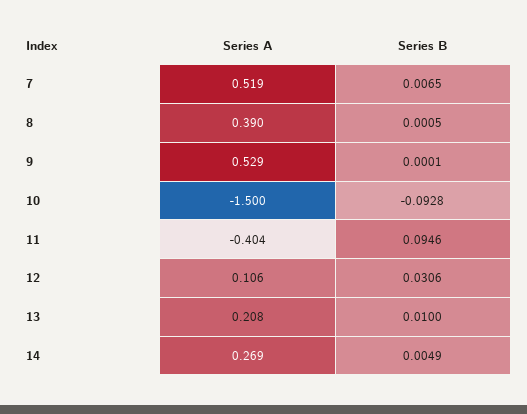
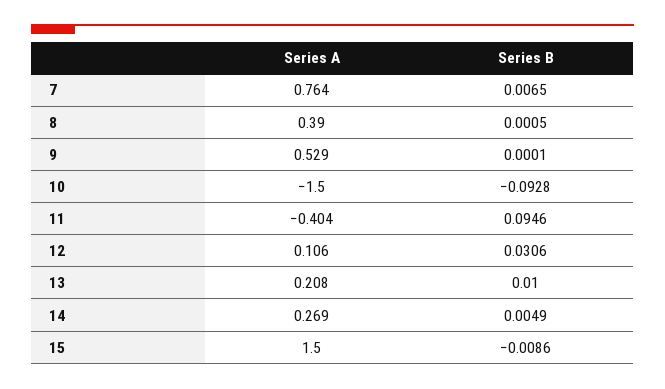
Series A, 7: 0.519 -> 0.764
Series A, 15: none -> 1.5
Series B, 15: none -> -0.0086

